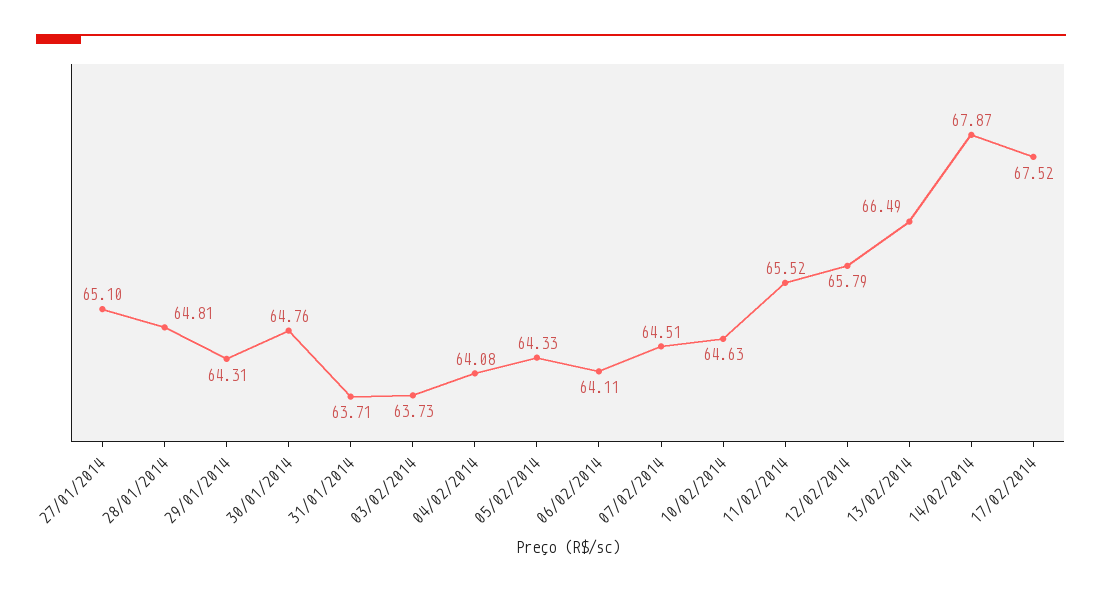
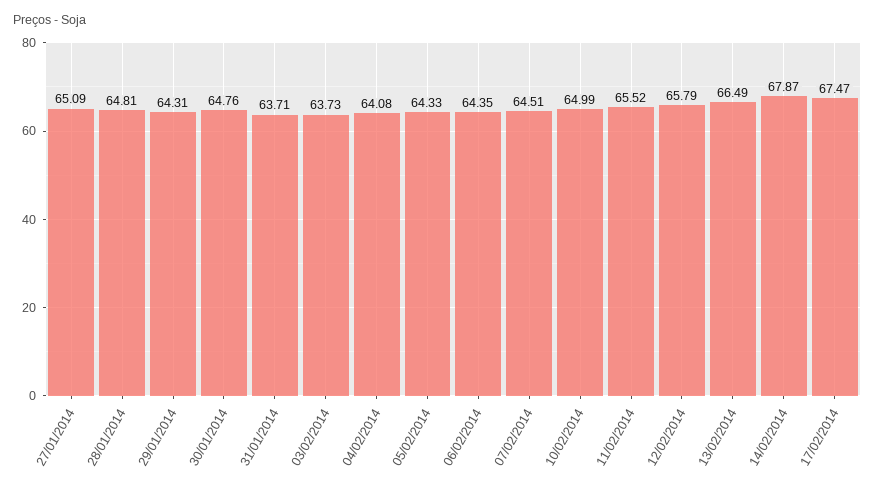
27/01/2014: 65.1 -> 65.09
06/02/2014: 64.11 -> 64.35
10/02/2014: 64.63 -> 64.99
17/02/2014: 67.52 -> 67.47

